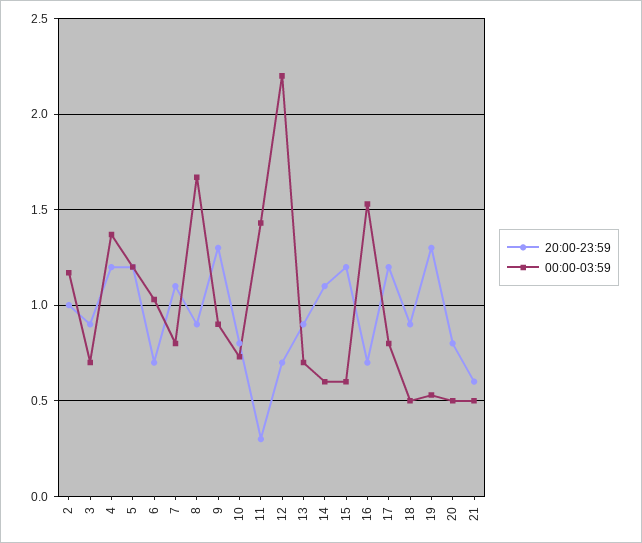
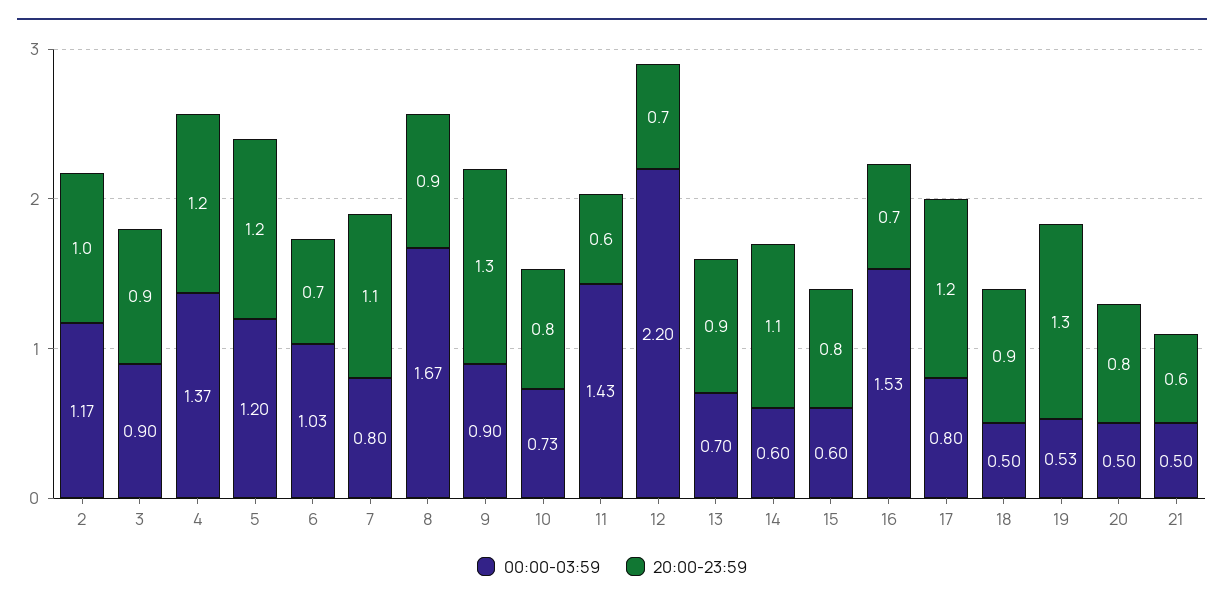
00:00-03:59, 3: 0.7 -> 0.9
20:00-23:59, 11: 0.3 -> 0.6
20:00-23:59, 15: 1.2 -> 0.8

